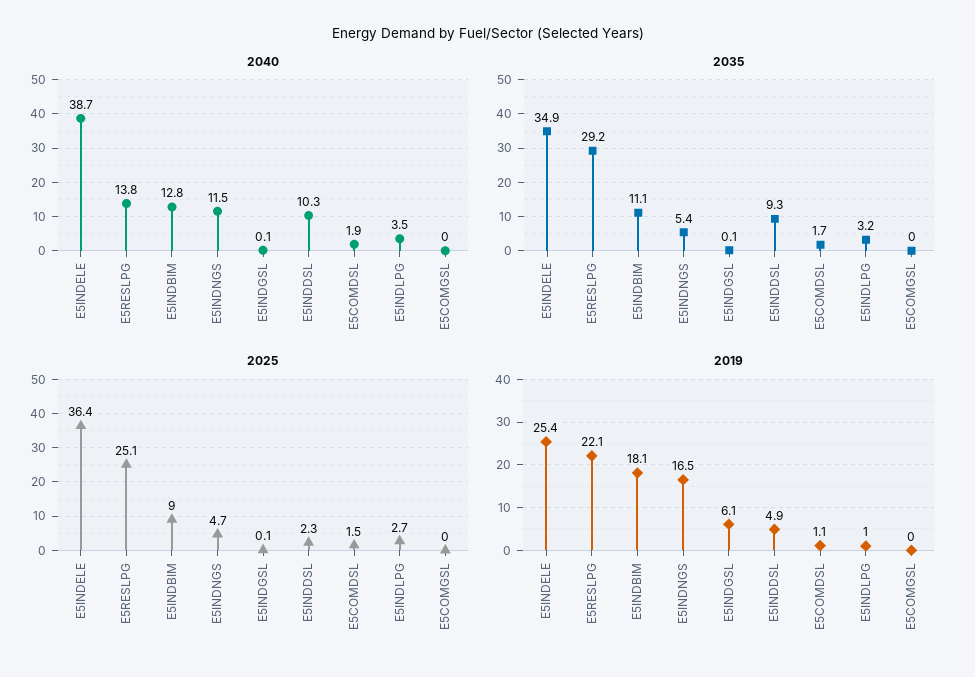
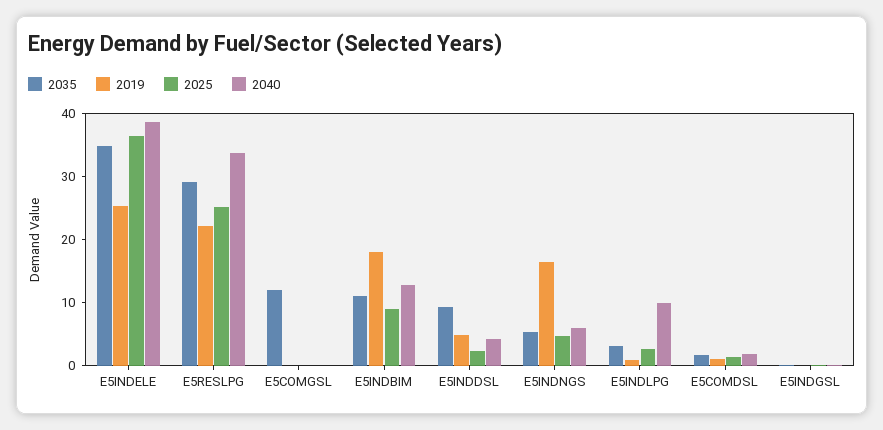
2040, E5RESLPG: 13.8 -> 34
2040, E5INDNGS: 11.5 -> 6
2040, E5INDDSL: 10.3 -> 4
2040, E5INDLPG: 3.5 -> 10
2035, E5COMGSL: 0 -> 12
2019, E5INDGSL: 6.1 -> 0

